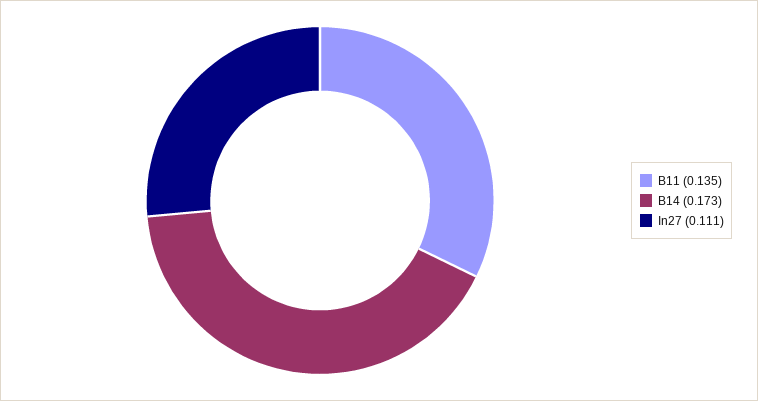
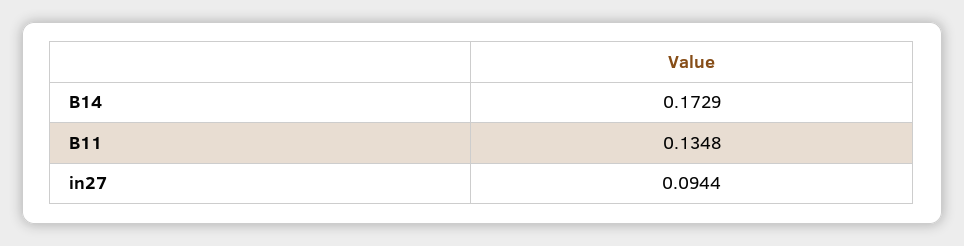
In27: 0.111 -> 0.0944

